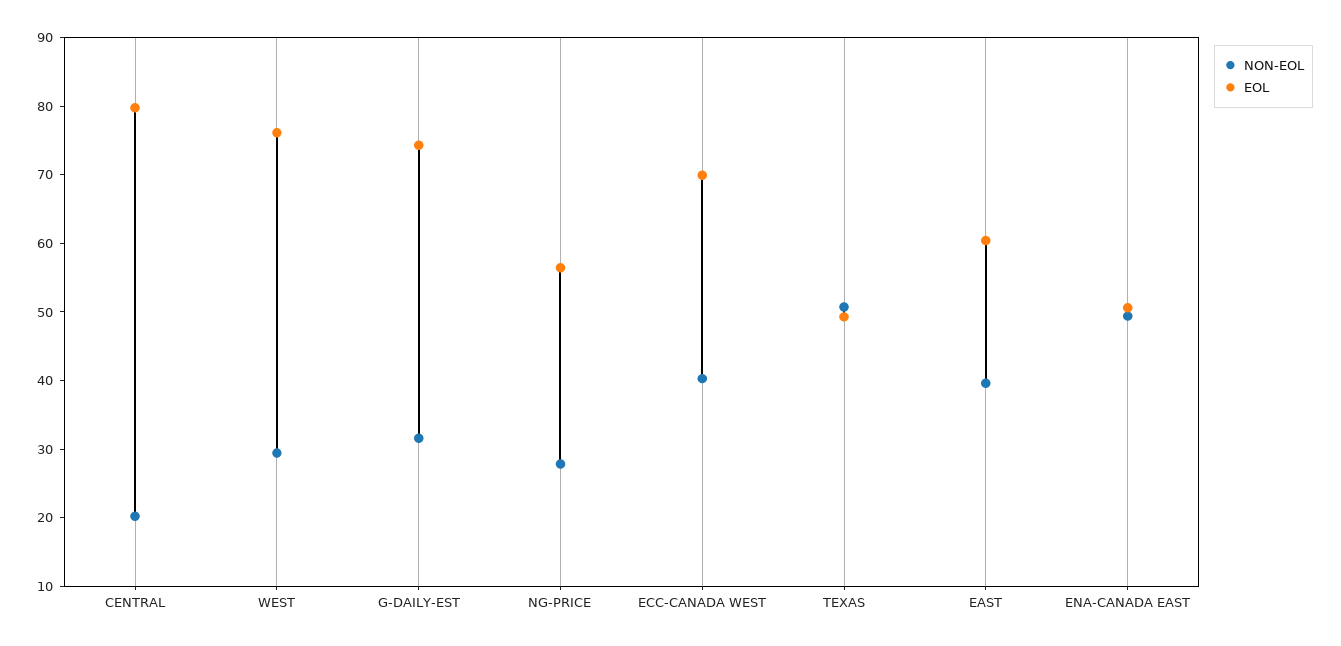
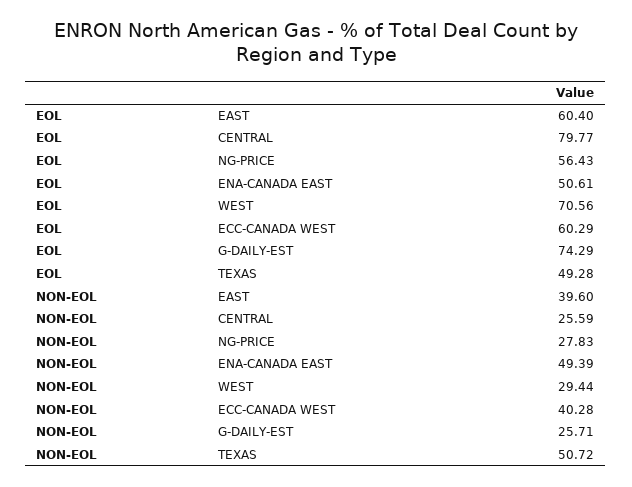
NON-EOL, CENTRAL: 20 -> 25.59
EOL, WEST: 76 -> 70.56
NON-EOL, G-DAILY-EST: 32 -> 25.71
EOL, ECC-CANADA WEST: 70 -> 60.29

